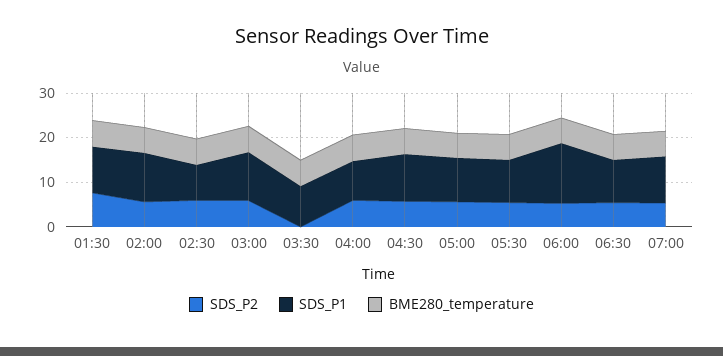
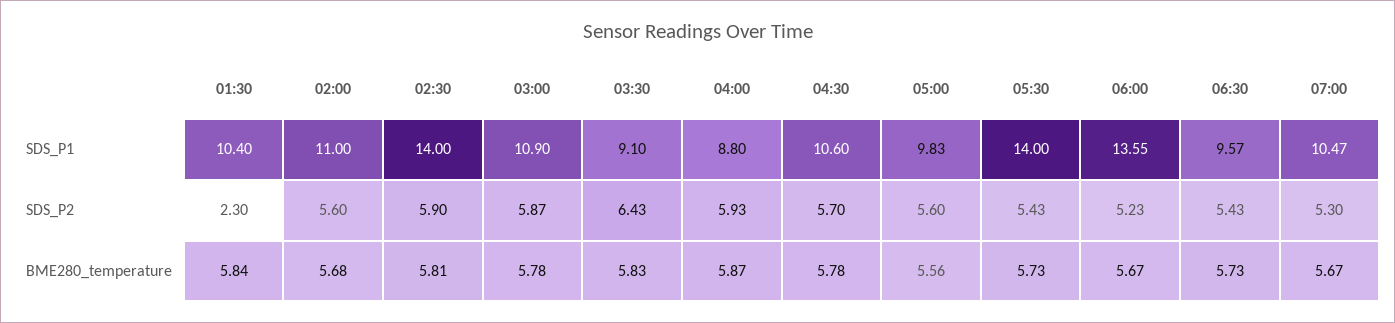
SDS_P2, 01:30: 8 -> 2.3
SDS_P1, 02:30: 8 -> 14
SDS_P2, 03:30: 0 -> 6.43
SDS_P1, 05:30: 10 -> 14

